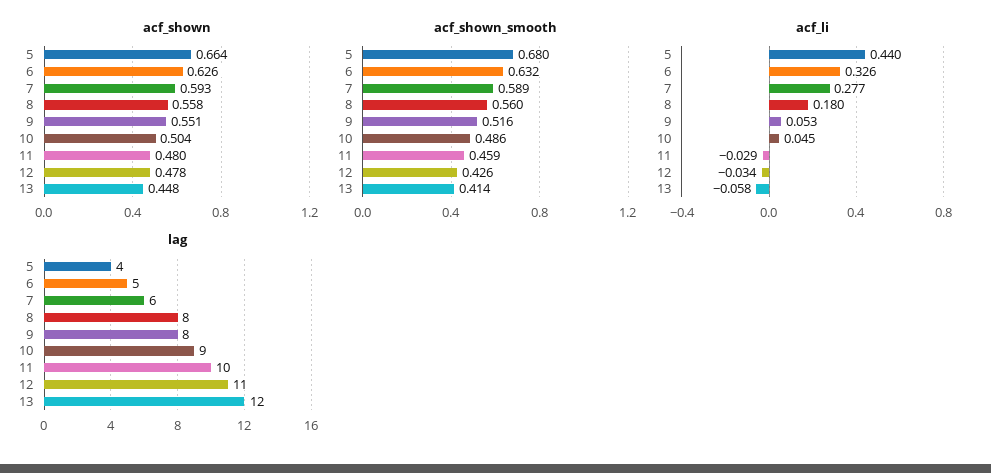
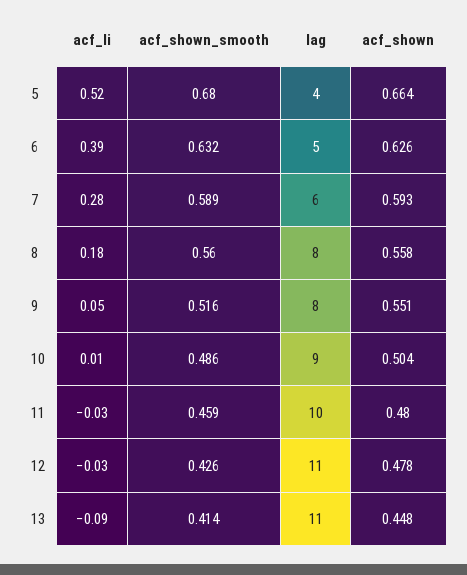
acf_li, 5: 0.44 -> 0.52
acf_li, 6: 0.326 -> 0.39
acf_li, 10: 0.045 -> 0.01
acf_li, 13: -0.058 -> -0.09
lag, 13: 12 -> 11

